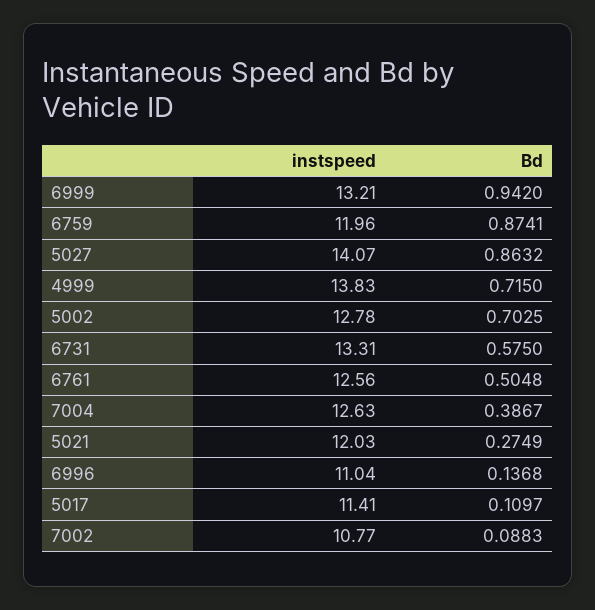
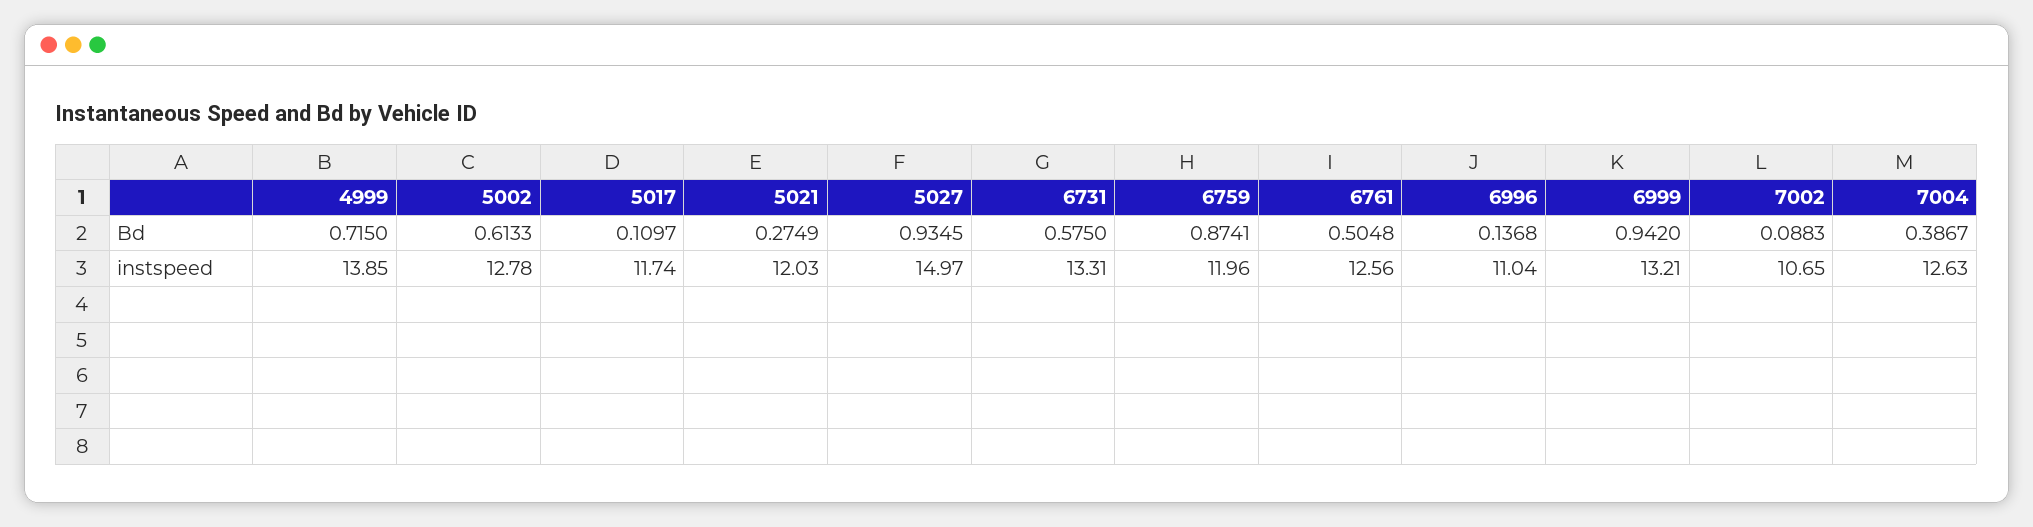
instspeed, 5027: 14.07 -> 14.97
Bd, 5027: 0.8632 -> 0.9345
instspeed, 4999: 13.83 -> 13.85
Bd, 5002: 0.7025 -> 0.6133
instspeed, 5017: 11.41 -> 11.74
instspeed, 7002: 10.77 -> 10.65

